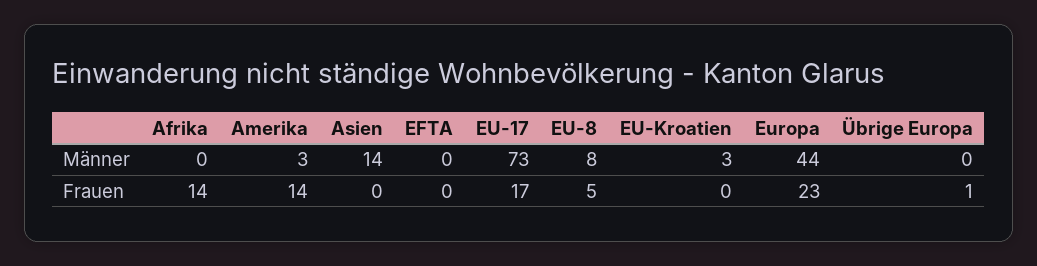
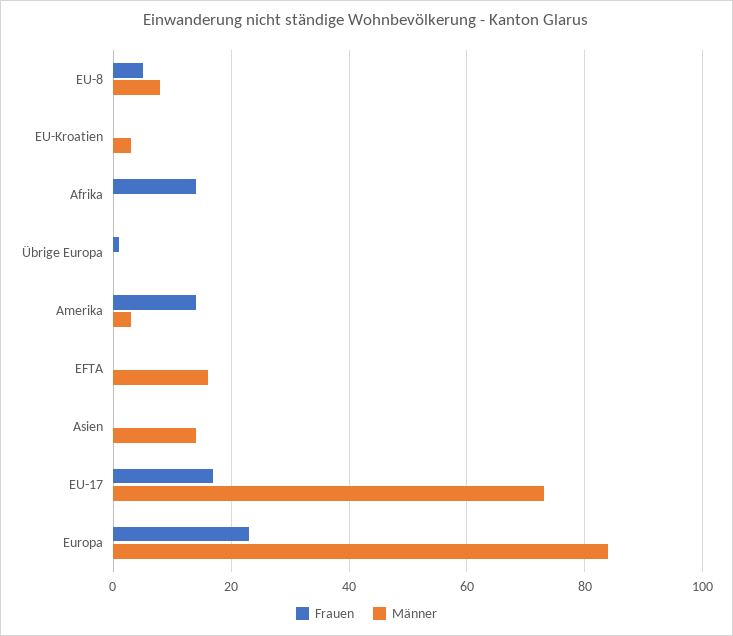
Männer, EFTA: 0 -> 15
Männer, Europa: 44 -> 85

